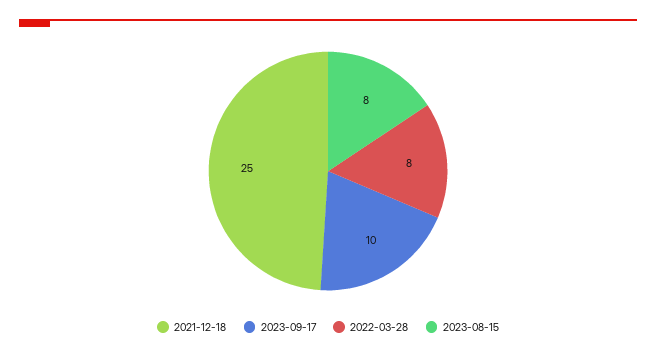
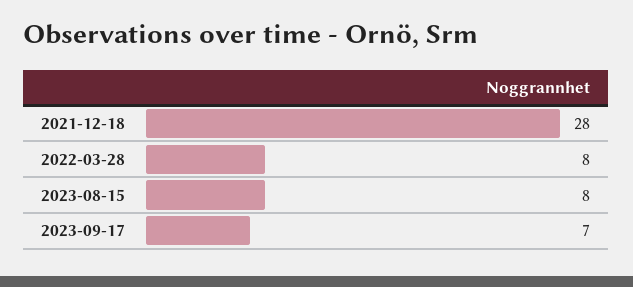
2021-12-18: 25 -> 28
2023-09-17: 10 -> 7

